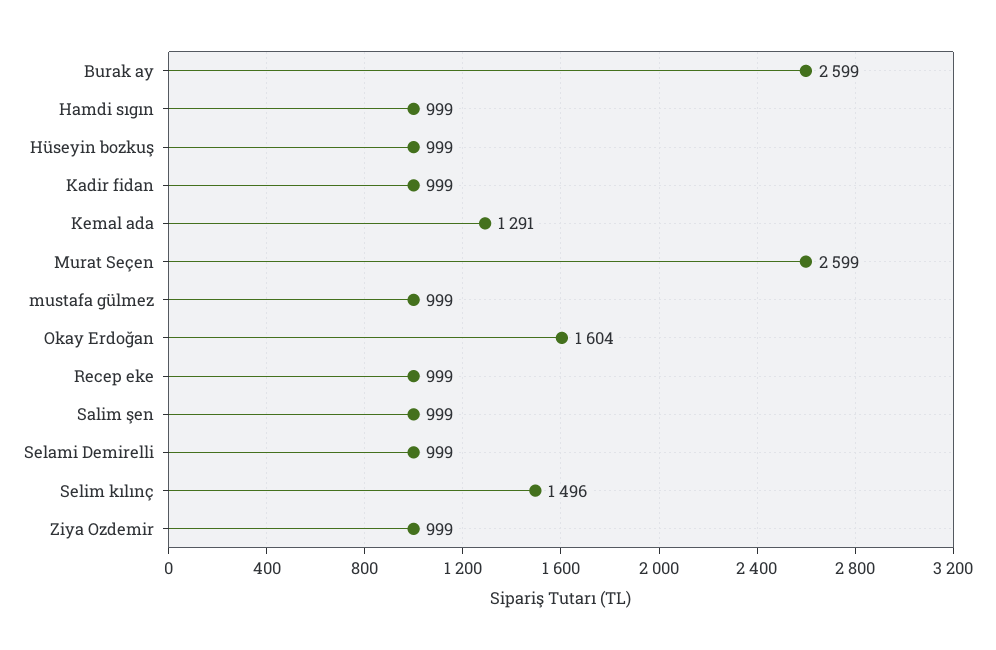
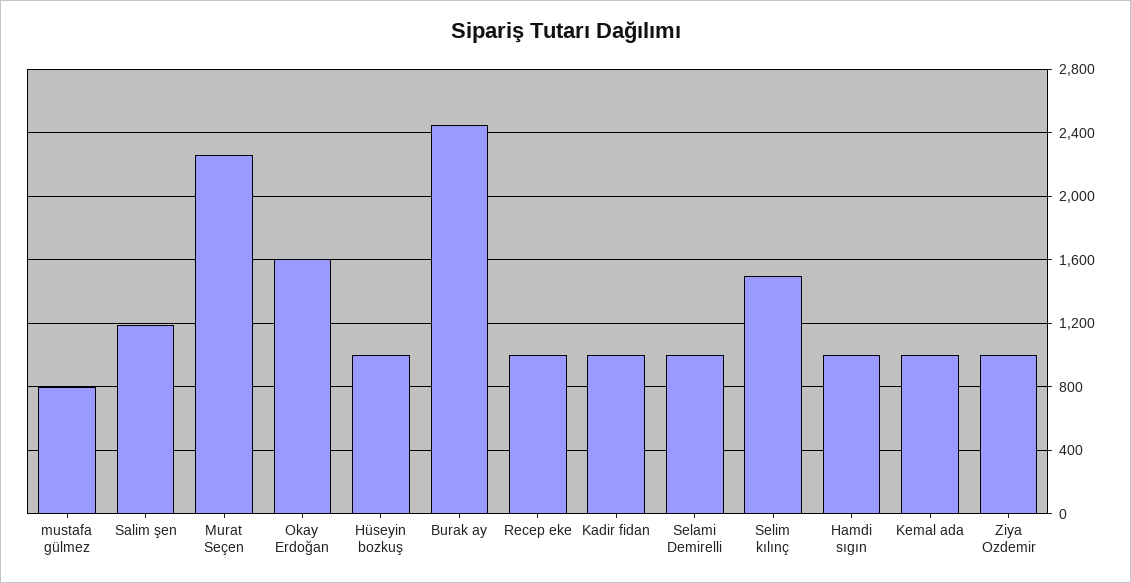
Burak ay: 2599 -> 2450
Kemal ada: 1291 -> 1000
Murat Seçen: 2599 -> 2250
mustafa gülmez: 999 -> 800
Salim şen: 999 -> 1200

